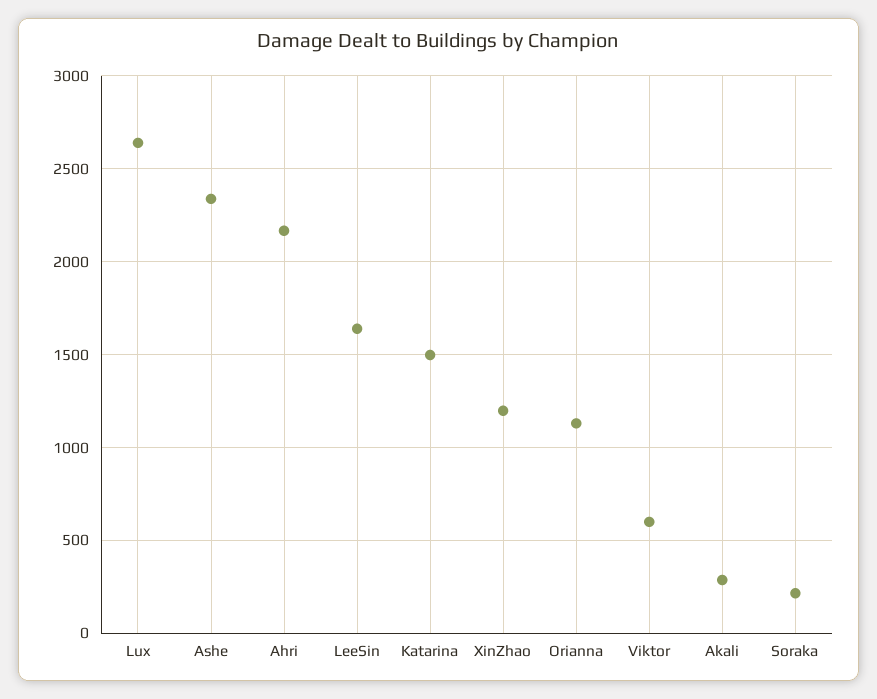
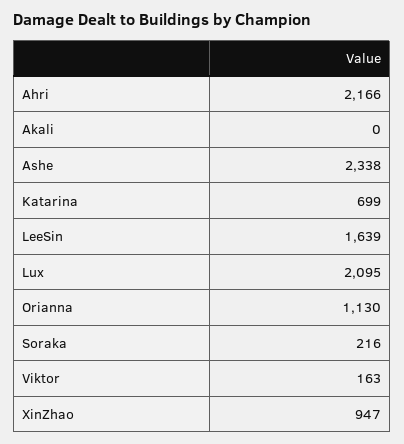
Lux: 2650 -> 2095
Katarina: 1500 -> 699
XinZhao: 1200 -> 947
Viktor: 600 -> 163
Akali: 300 -> 0

